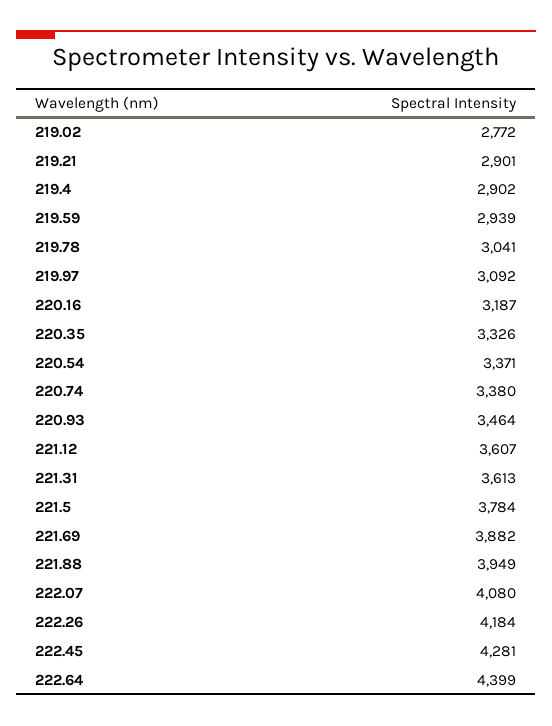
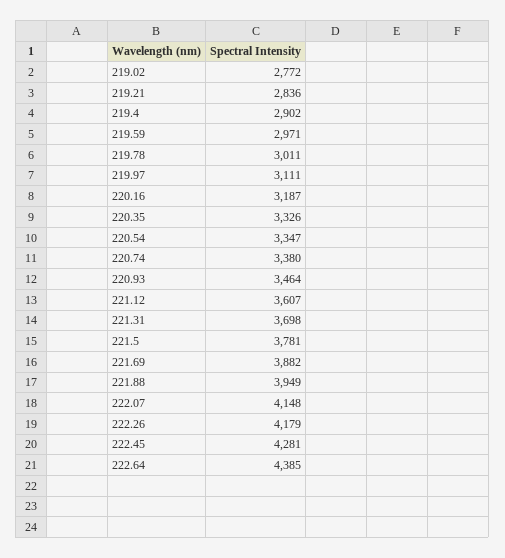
219.21: 2901 -> 2836
219.59: 2939 -> 2971
219.78: 3041 -> 3011
219.97: 3092 -> 3111
220.54: 3371 -> 3347
221.31: 3613 -> 3698
221.5: 3784 -> 3781
222.07: 4080 -> 4148
222.26: 4184 -> 4179
222.64: 4399 -> 4385

